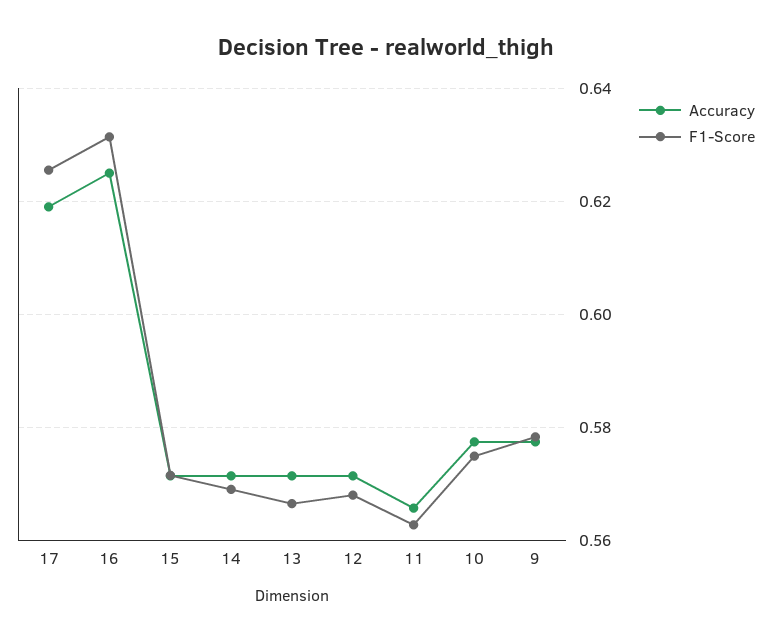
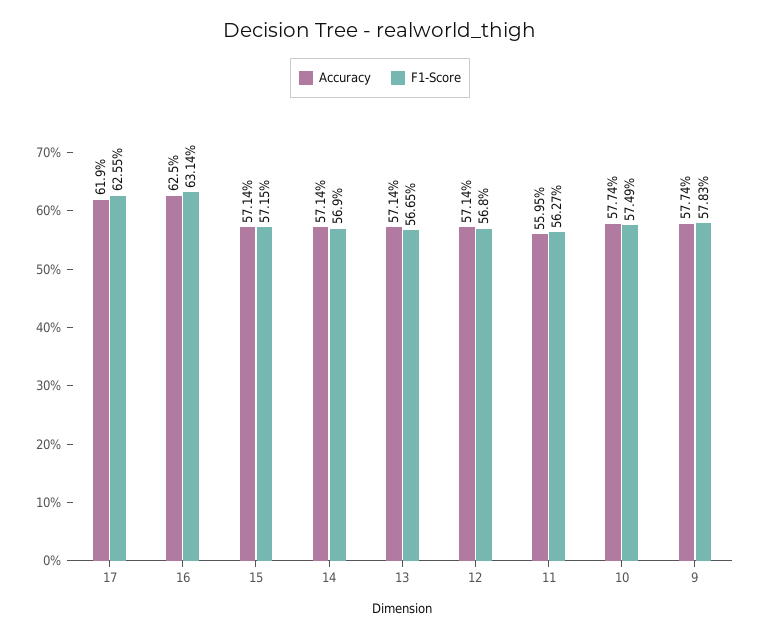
Accuracy, 11: 0.566 -> 0.5595

